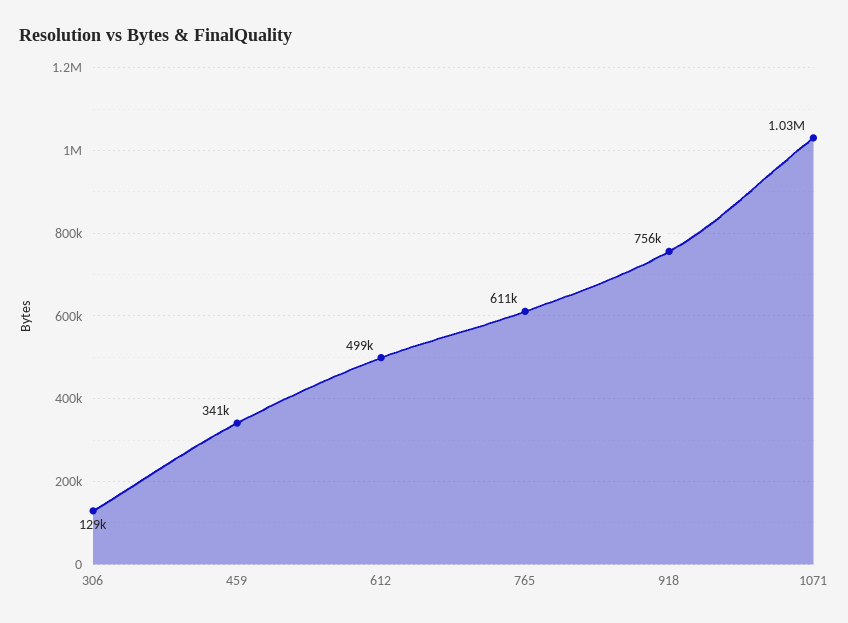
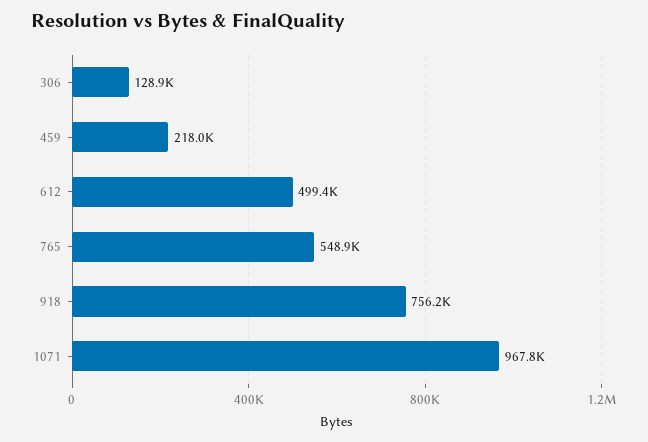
459: 341000 -> 218000
765: 611000 -> 548900
1071: 1030000 -> 967800

